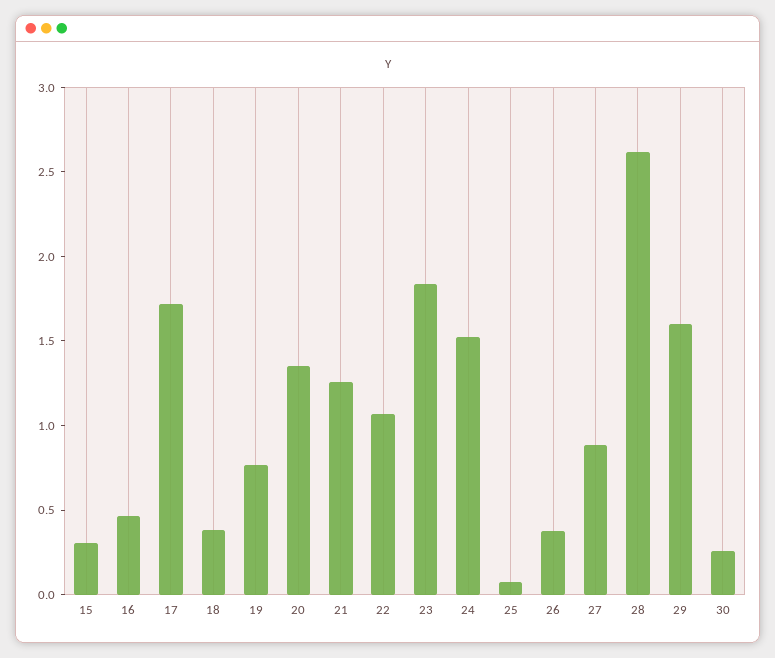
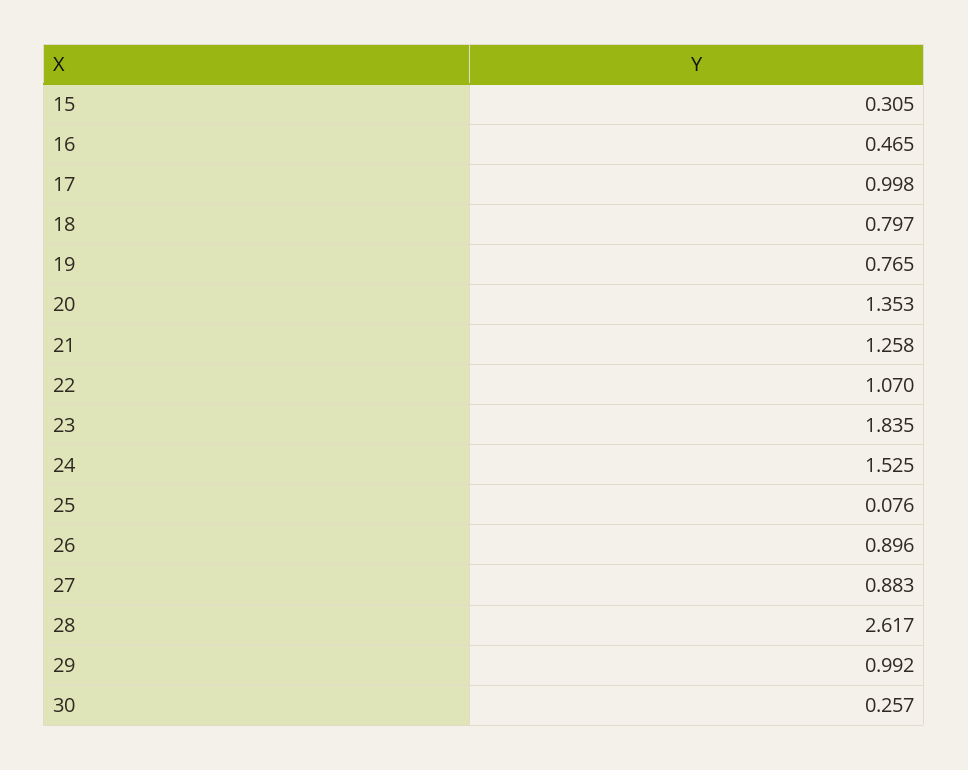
17: 1.7 -> 0.998
18: 0.4 -> 0.797
26: 0.4 -> 0.896
29: 1.6 -> 0.992

